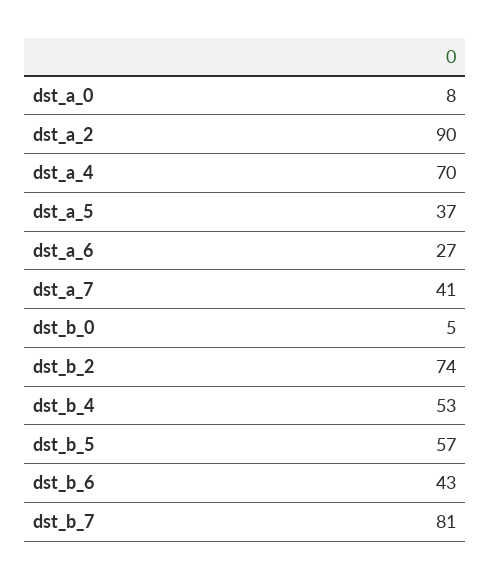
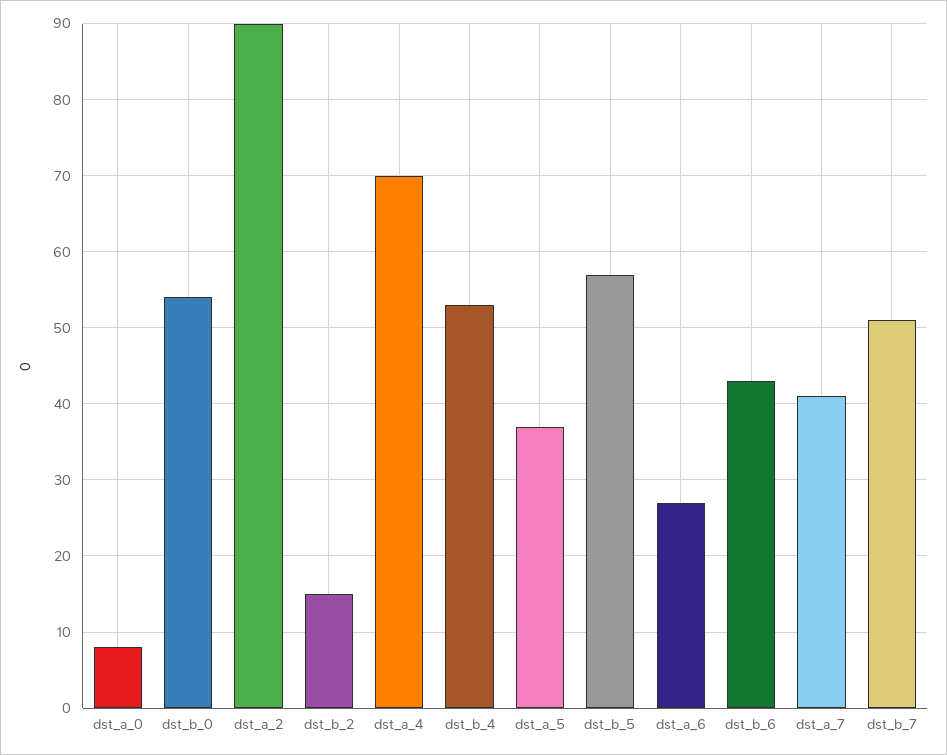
dst_b_0: 5 -> 54
dst_b_2: 74 -> 15
dst_b_7: 81 -> 51

